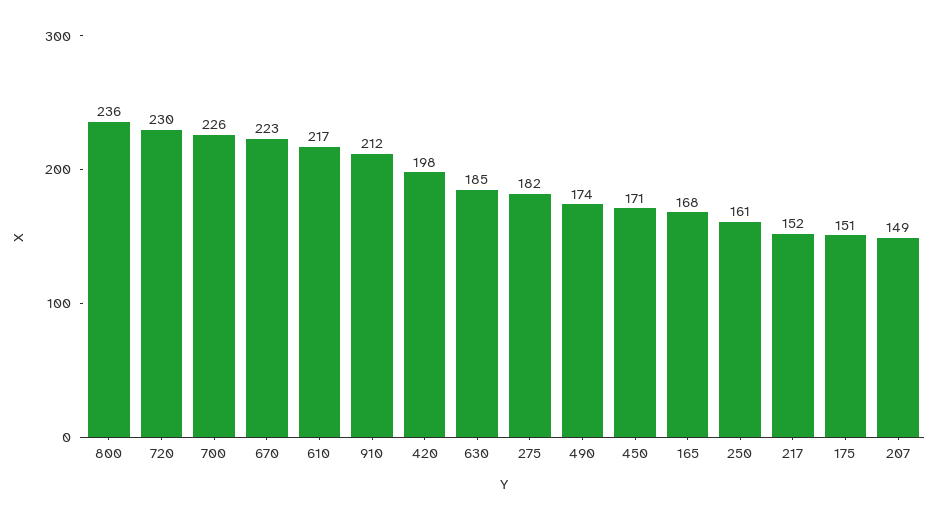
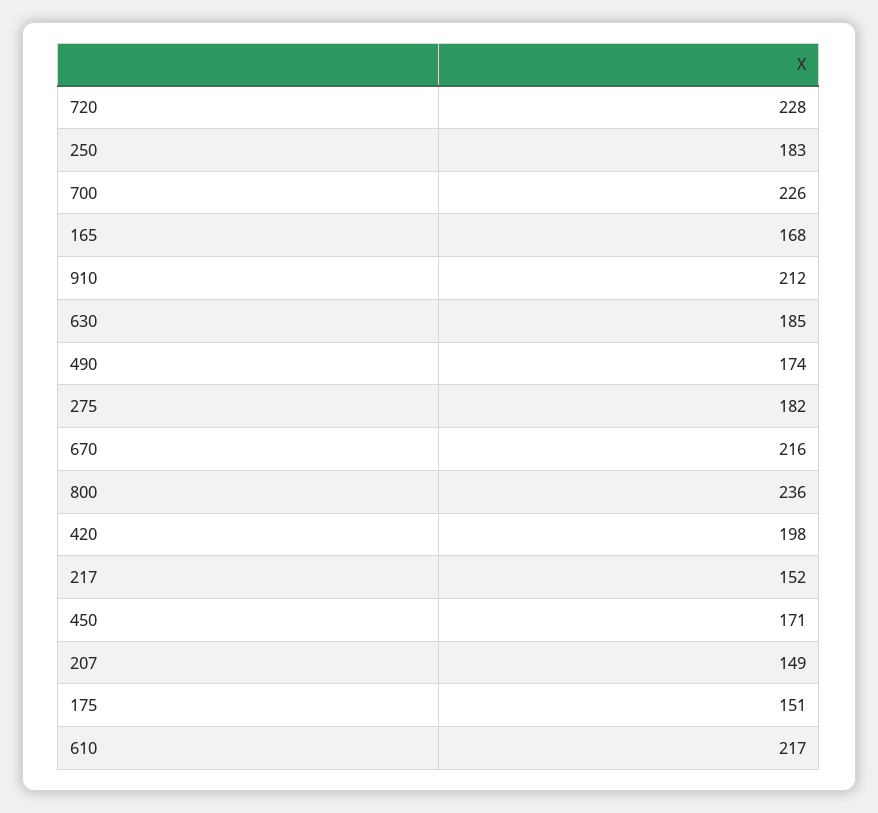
720: 230 -> 228
670: 223 -> 216
250: 161 -> 183

